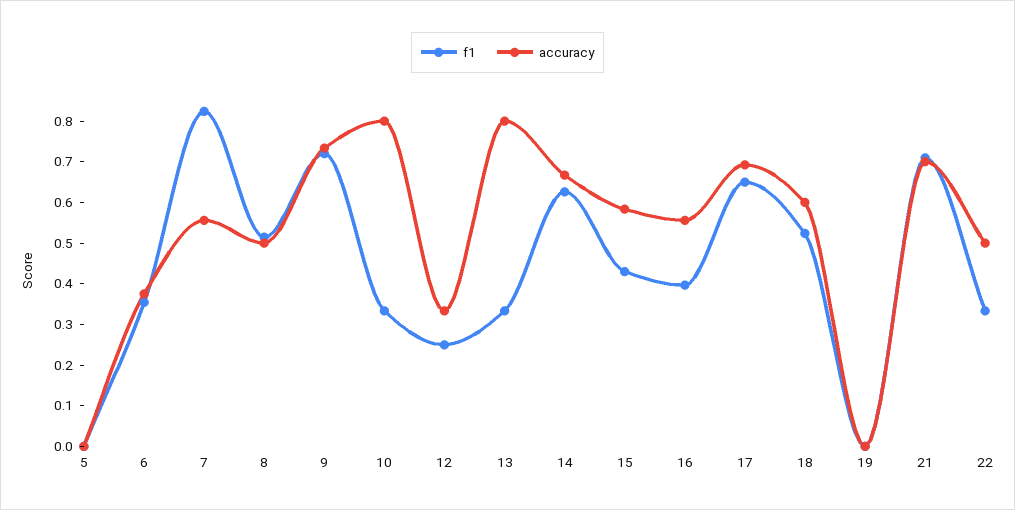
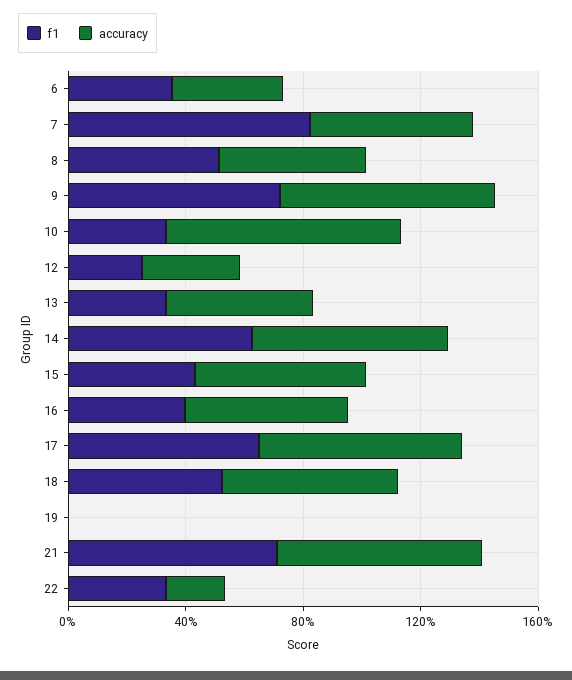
f1, 5: 0 -> none
accuracy, 5: 0 -> none
accuracy, 13: 0.8 -> 0.5
accuracy, 22: 0.5 -> 0.2

